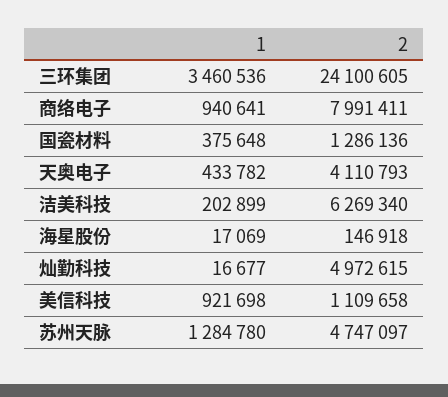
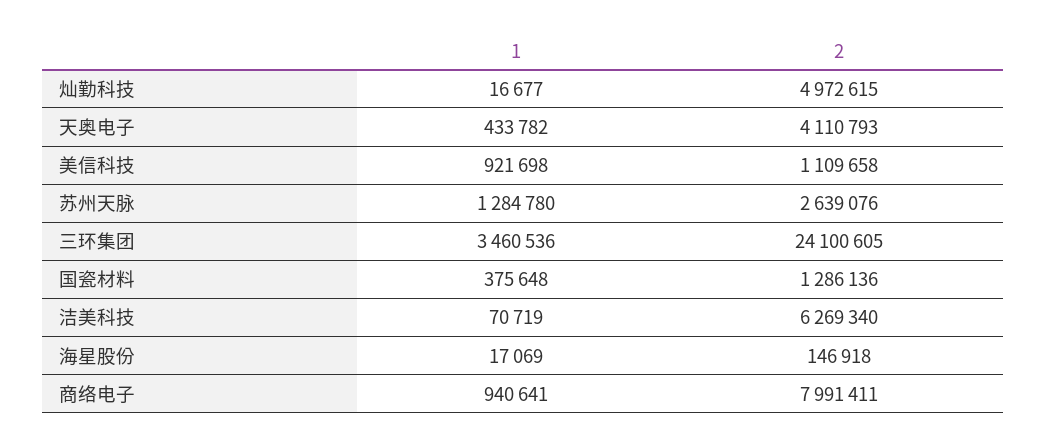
1, 洁美科技: 202899 -> 70719
2, 苏州天脉: 4747097 -> 2639076

